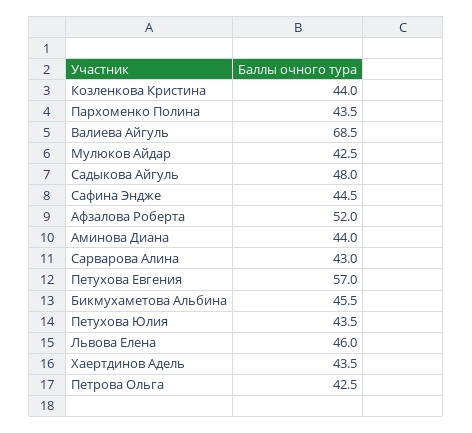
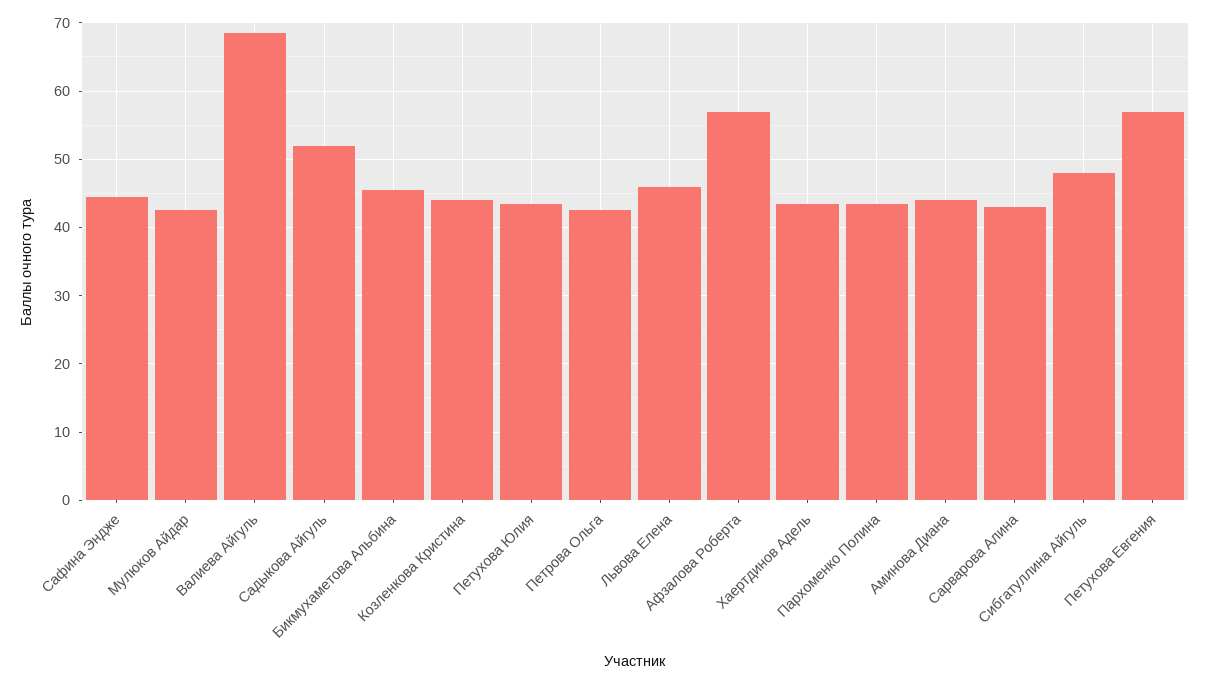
Садыкова Айгуль: 48 -> 52
Афзалова Роберта: 52 -> 57
Сибгатуллина Айгуль: none -> 48

